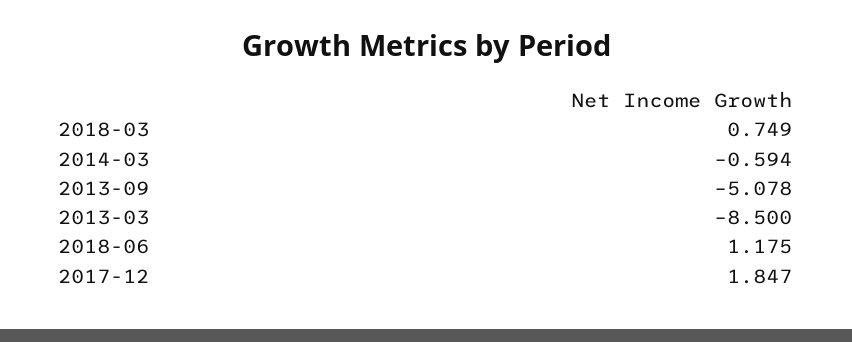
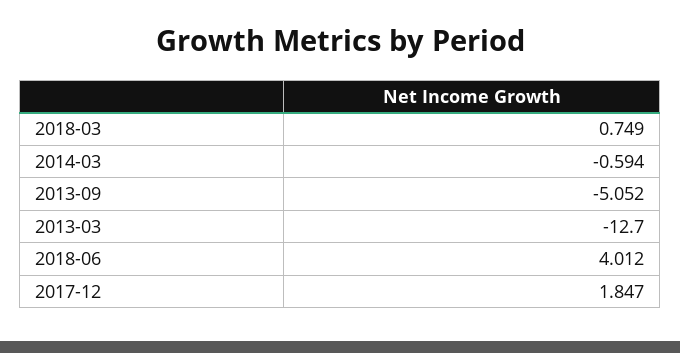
2013-09: -5.078 -> -5.052
2013-03: -8.5 -> -12.7
2018-06: 1.175 -> 4.012

